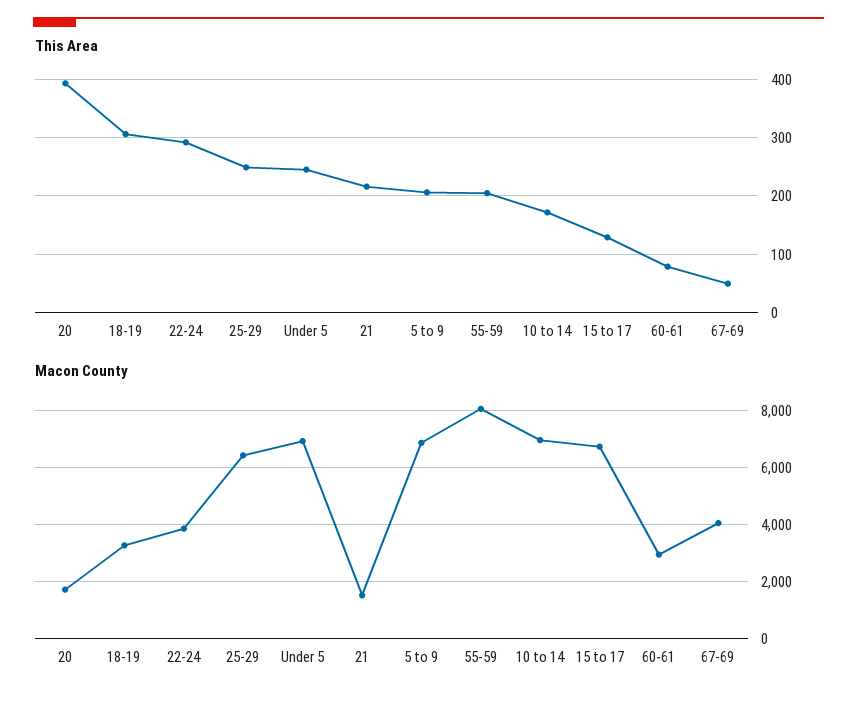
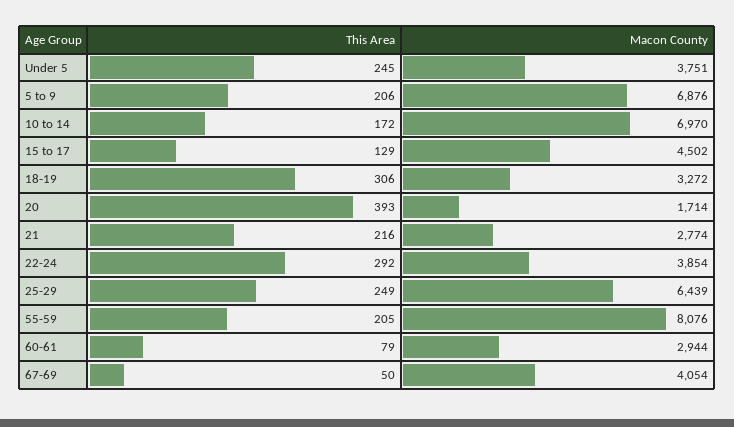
Macon County, Under 5: 7000 -> 3751
Macon County, 21: 1500 -> 2774
Macon County, 15 to 17: 6750 -> 4502

